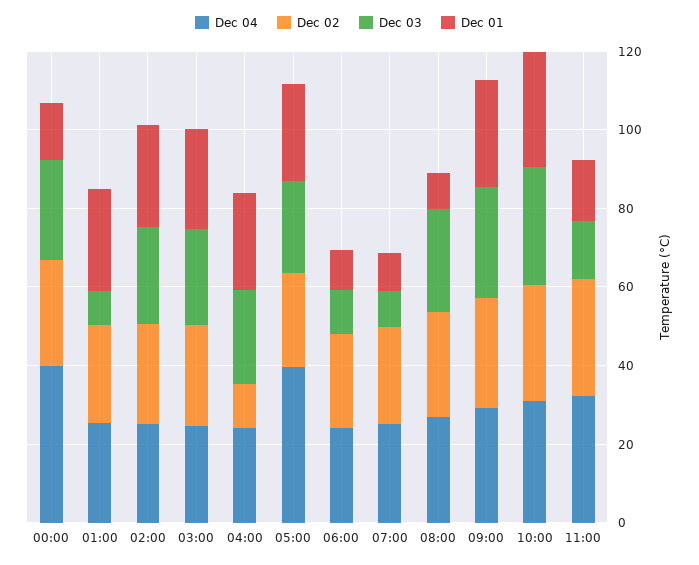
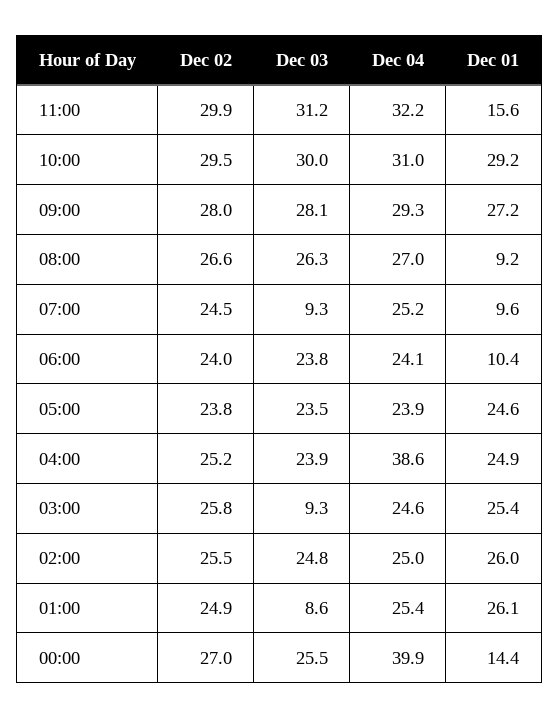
Dec 03, 03:00: 25 -> 9.3
Dec 04, 04:00: 25 -> 38.6
Dec 02, 04:00: 10 -> 25.2
Dec 04, 05:00: 40 -> 23.9
Dec 03, 06:00: 10 -> 23.8
Dec 03, 11:00: 15 -> 31.2

